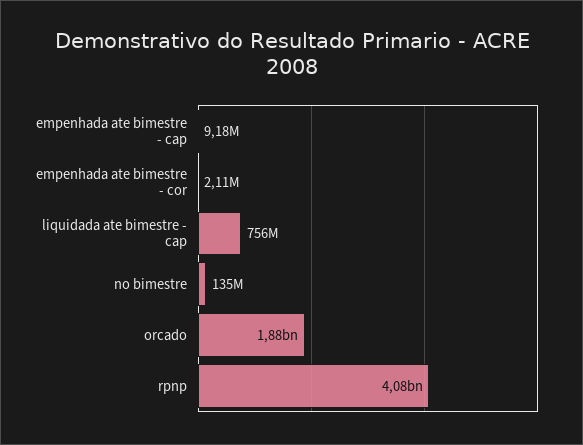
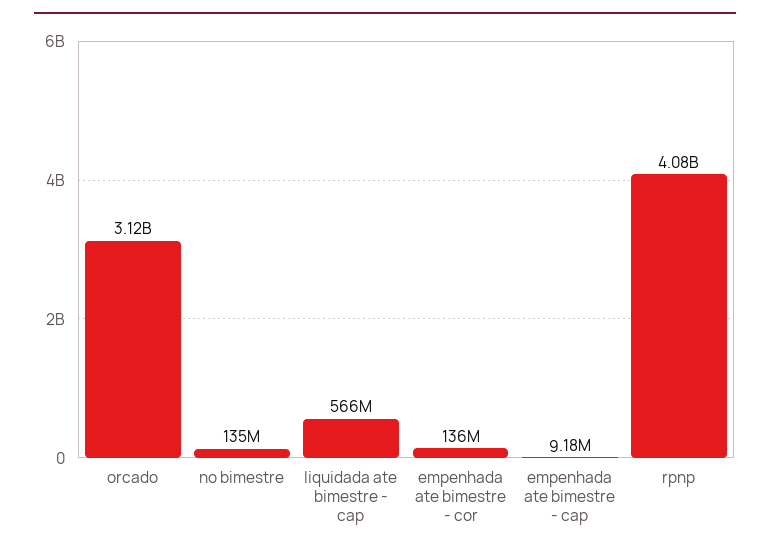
empenhada ate bimestre - cor: 2110000 -> 136000000
liquidada ate bimestre - cap: 756000000 -> 566000000
orcado: 1880000000 -> 3120000000

